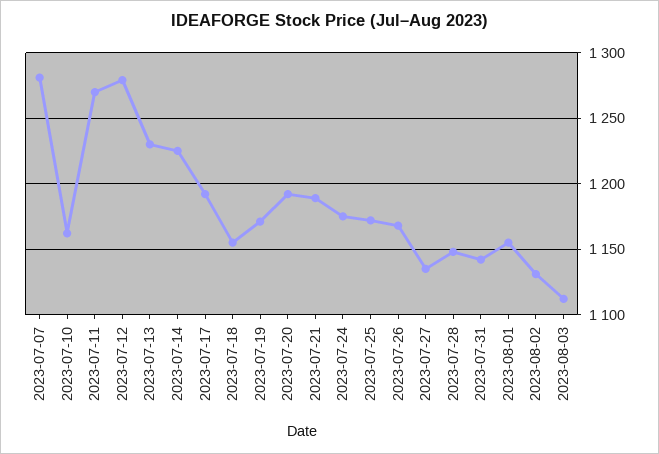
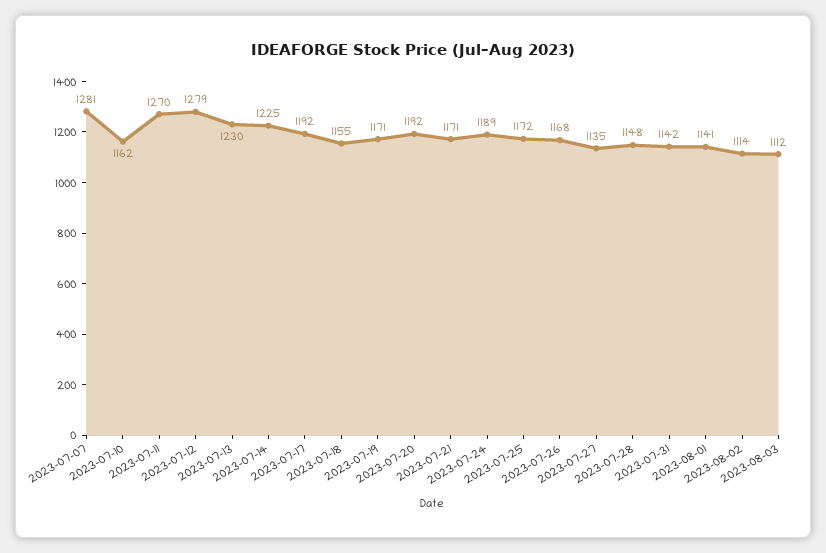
2023-07-21: 1190 -> 1171
2023-07-24: 1175 -> 1189
2023-08-01: 1155 -> 1141
2023-08-02: 1130 -> 1114

